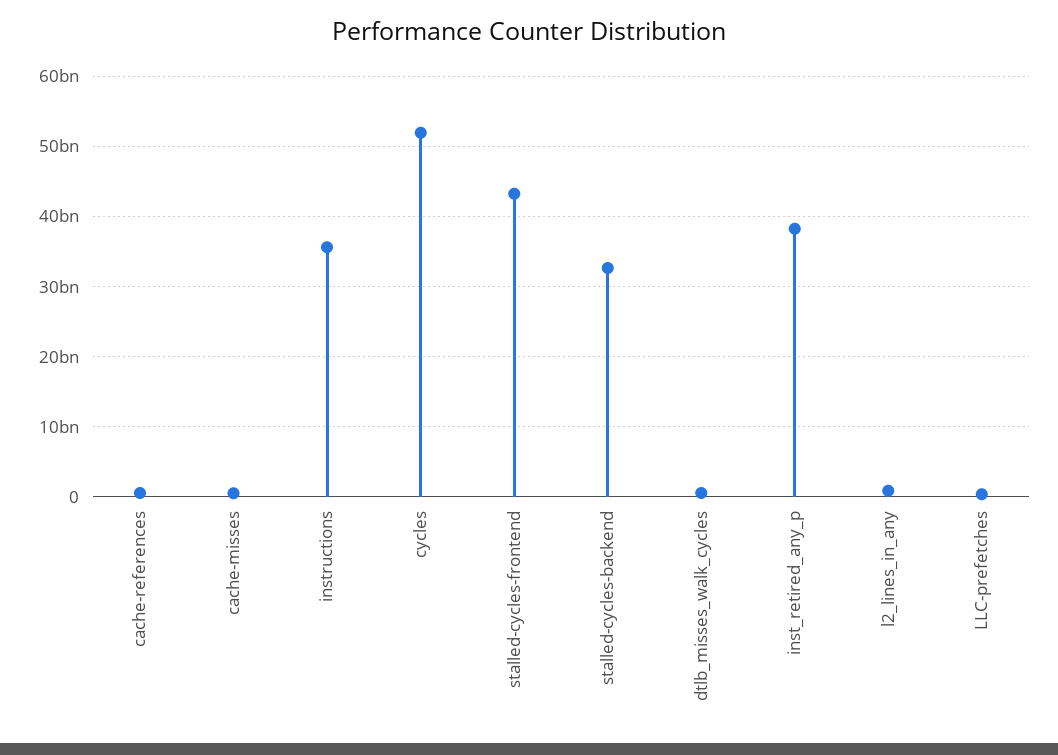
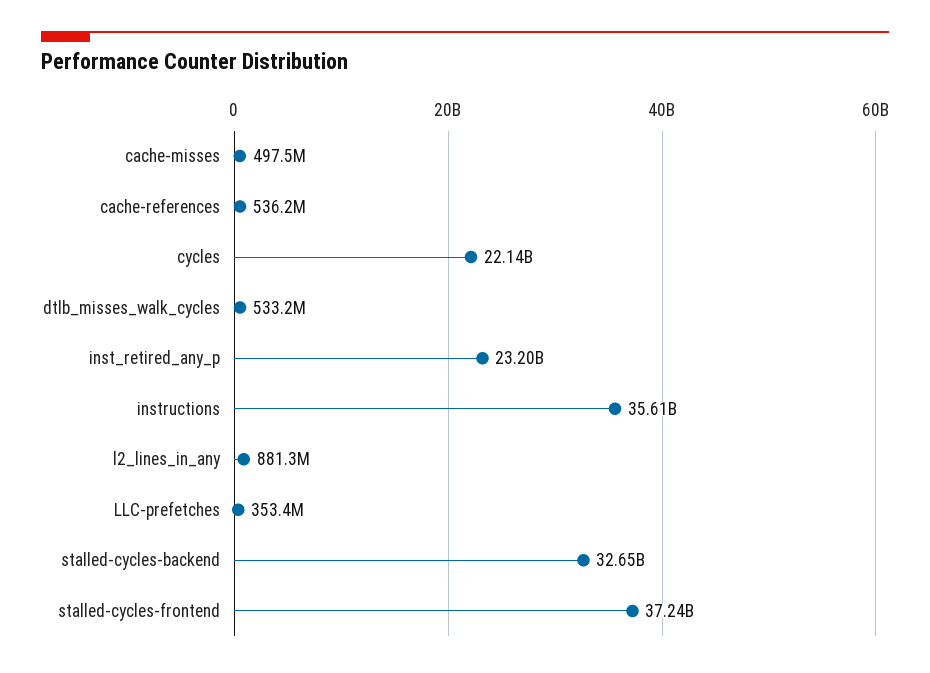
cycles: 52000000000 -> 22140000000
stalled-cycles-frontend: 43000000000 -> 37240000000
inst_retired_any_p: 38000000000 -> 23200000000

